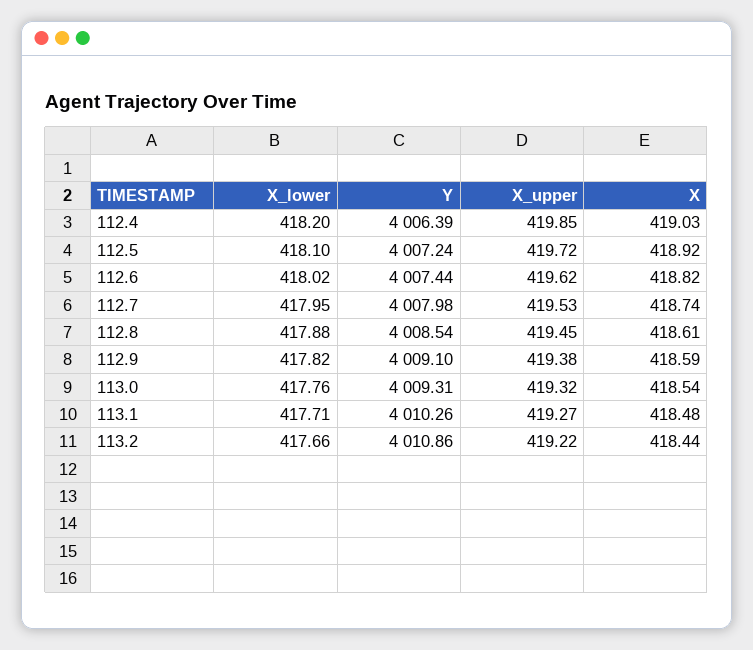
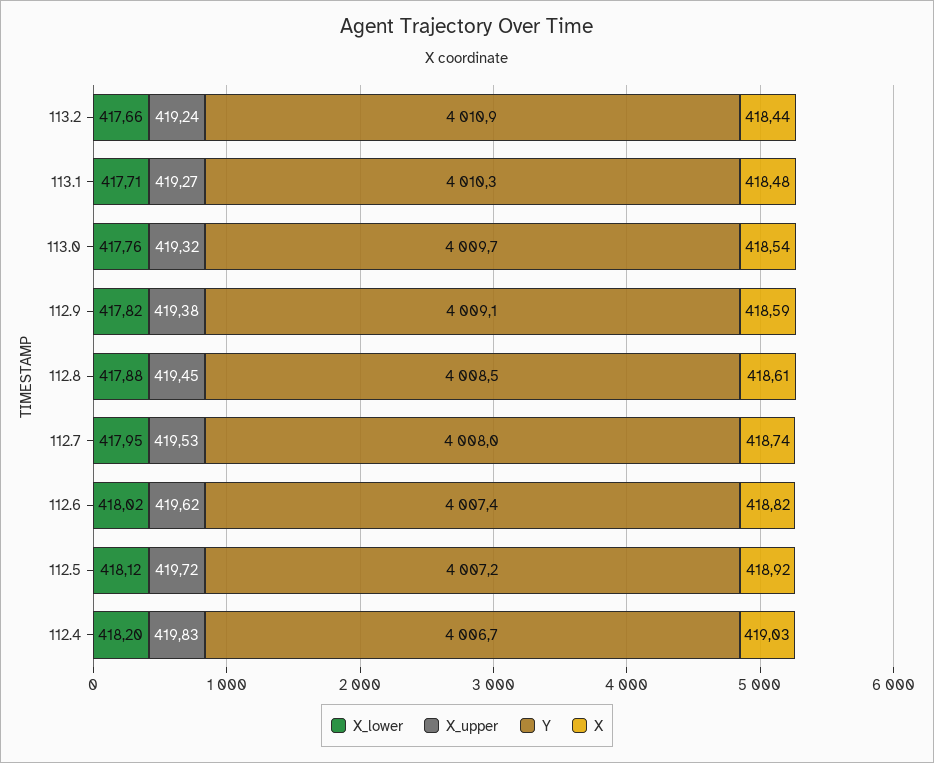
Y, 112.4: 4006.39 -> 4006.7
X_upper, 112.4: 419.85 -> 419.83
X_lower, 112.5: 418.1 -> 418.12
Y, 113.0: 4009.31 -> 4009.7
X_upper, 113.2: 419.22 -> 419.24

